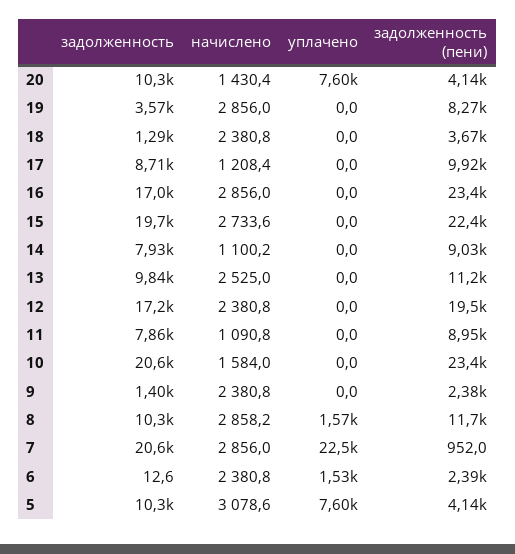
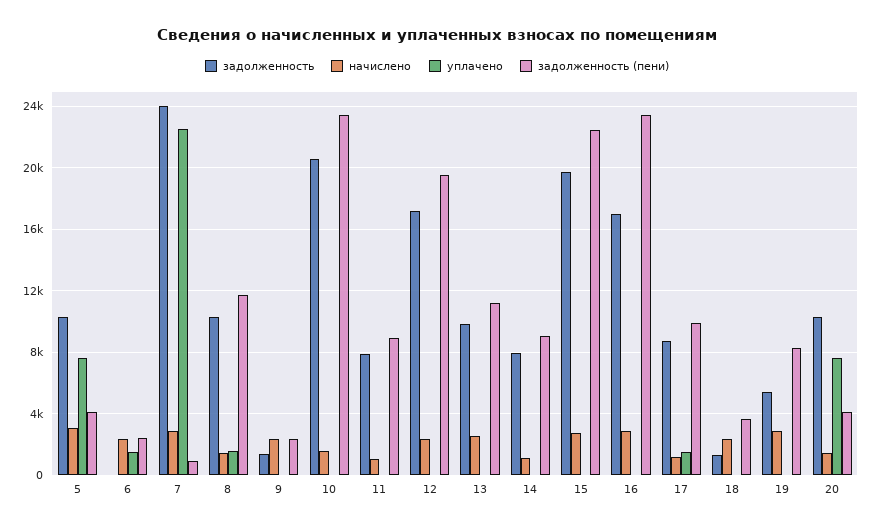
задолженность, 19: 3570 -> 5500
уплачено, 17: 0 -> 1500
начислено, 8: 2858.2 -> 1500
задолженность, 7: 20600 -> 24000

